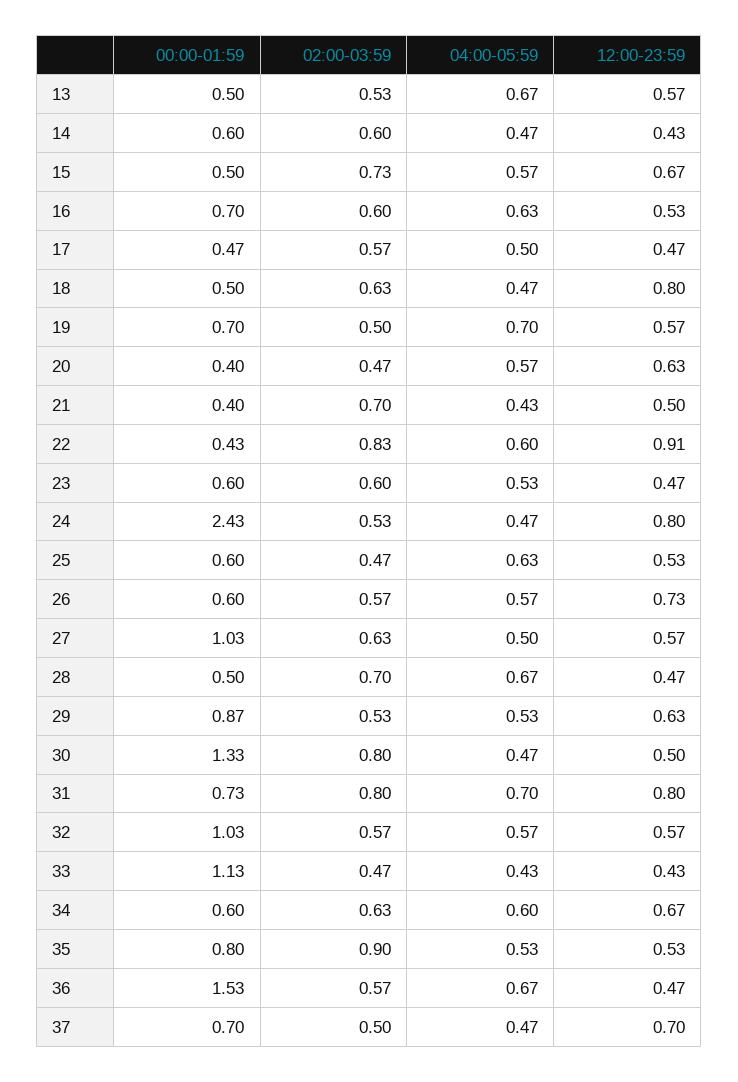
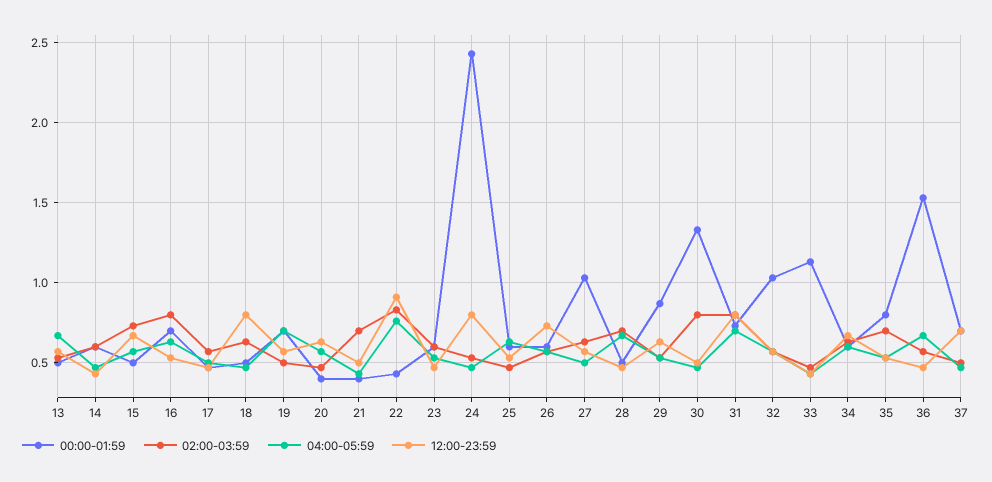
02:00-03:59, 16: 0.6 -> 0.8
04:00-05:59, 22: 0.6 -> 0.75
02:00-03:59, 35: 0.9 -> 0.7

